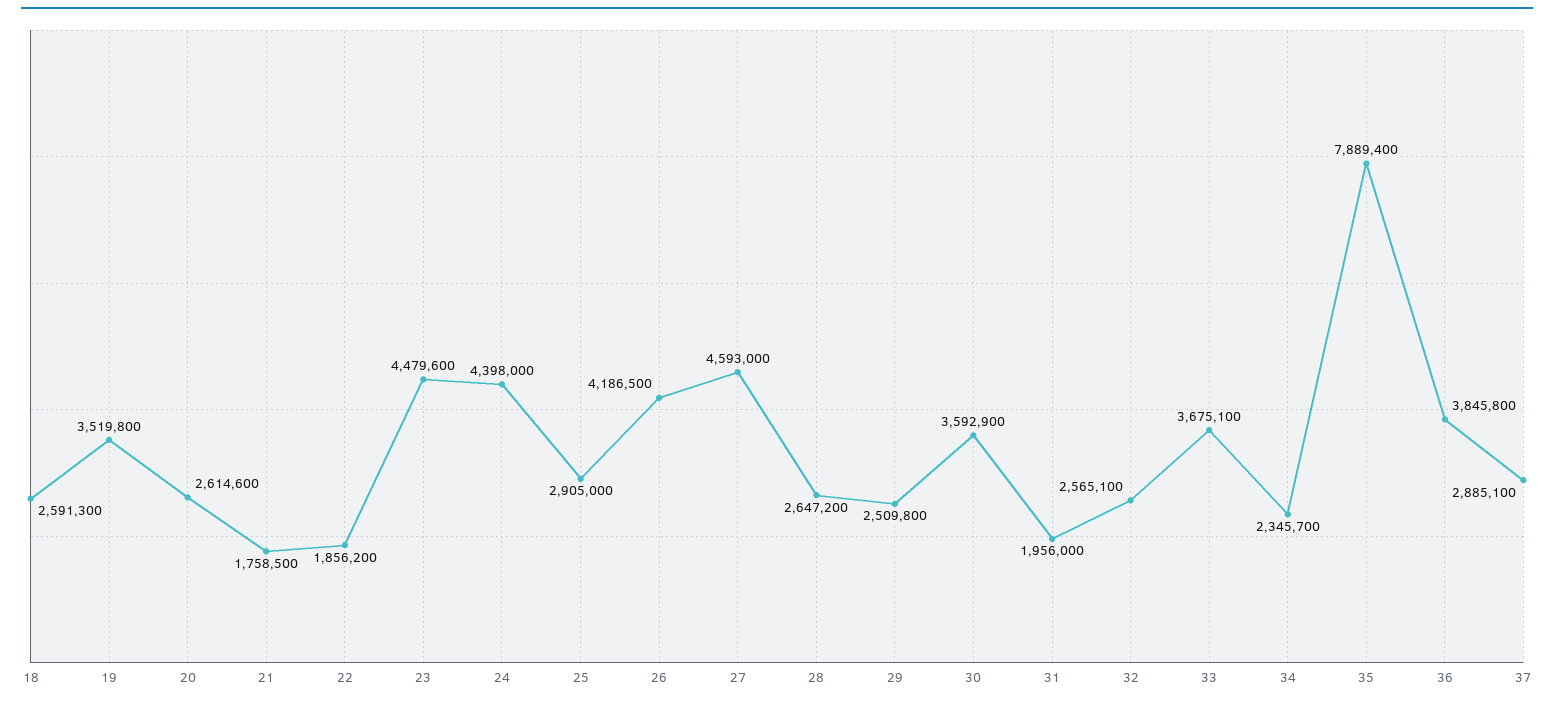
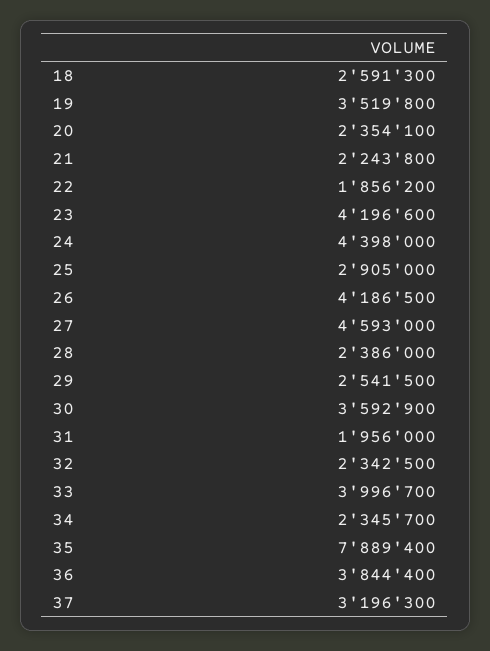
20: 2614600 -> 2354100
21: 1758500 -> 2243800
23: 4479600 -> 4196600
28: 2647200 -> 2386000
29: 2509800 -> 2541500
32: 2565100 -> 2342500
33: 3675100 -> 3996700
36: 3845800 -> 3844400
37: 2885100 -> 3196300

